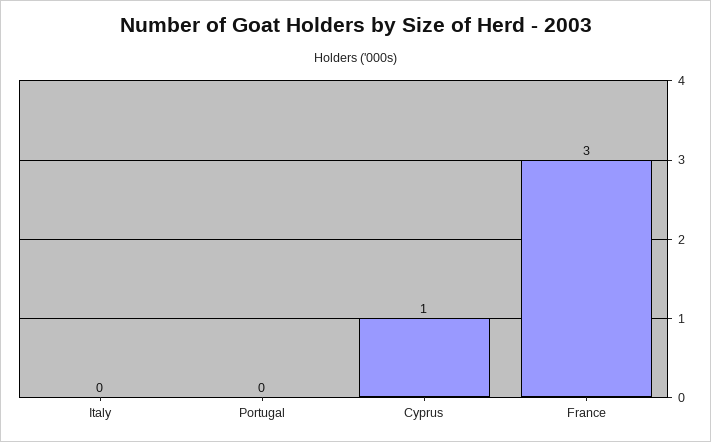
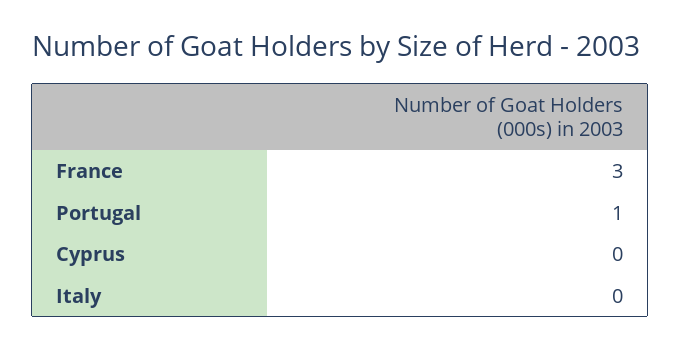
Portugal: 0 -> 1
Cyprus: 1 -> 0

